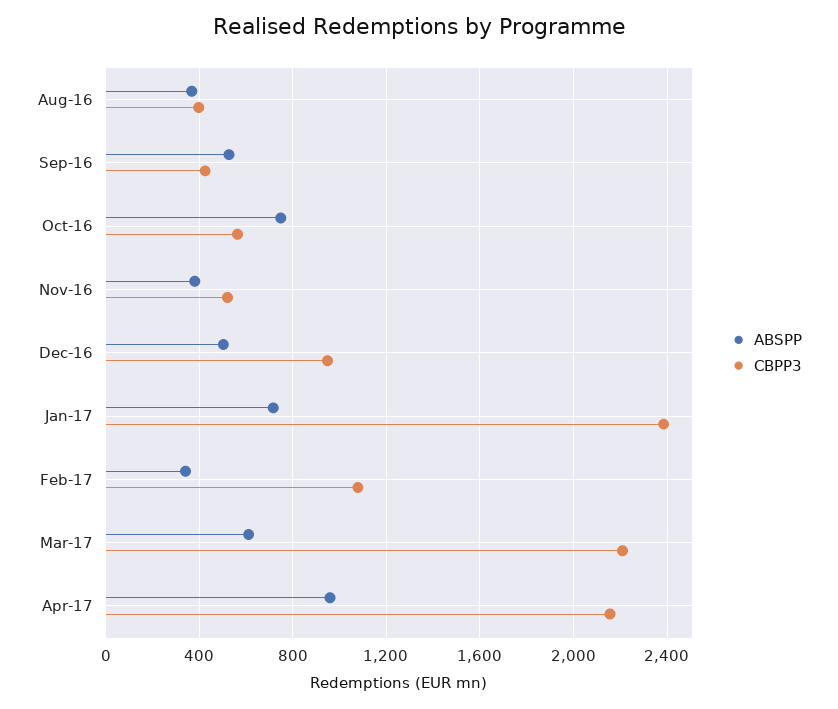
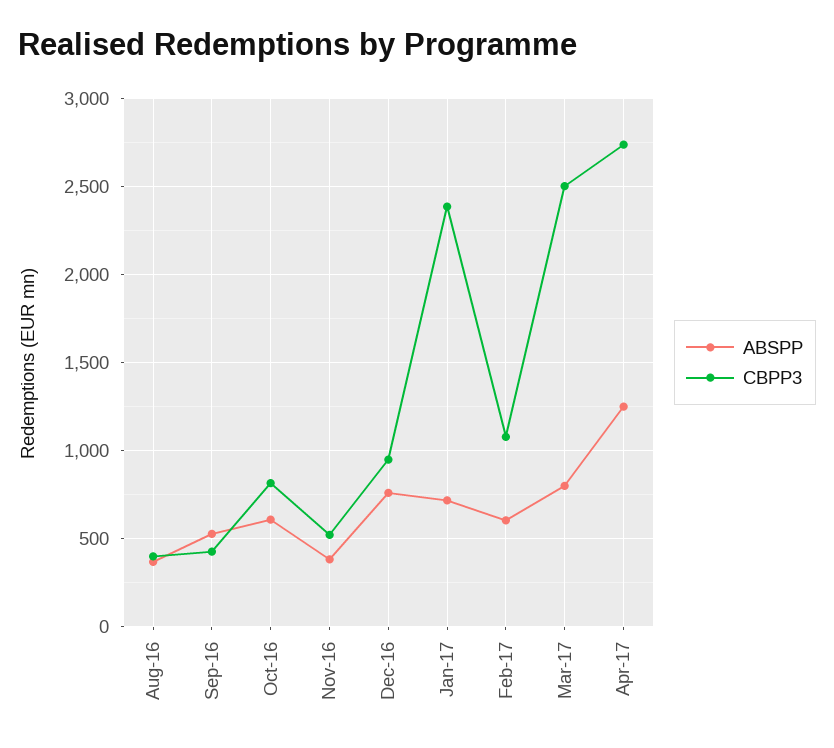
ABSPP, Oct-16: 750 -> 600
CBPP3, Oct-16: 550 -> 800
ABSPP, Dec-16: 500 -> 750
ABSPP, Feb-17: 350 -> 600
ABSPP, Mar-17: 600 -> 800
CBPP3, Mar-17: 2200 -> 2500
ABSPP, Apr-17: 950 -> 1250
CBPP3, Apr-17: 2150 -> 2750

